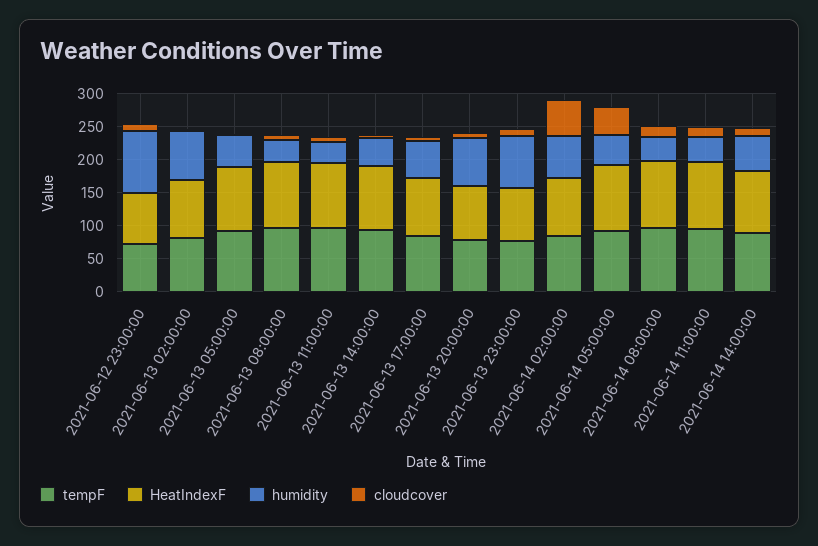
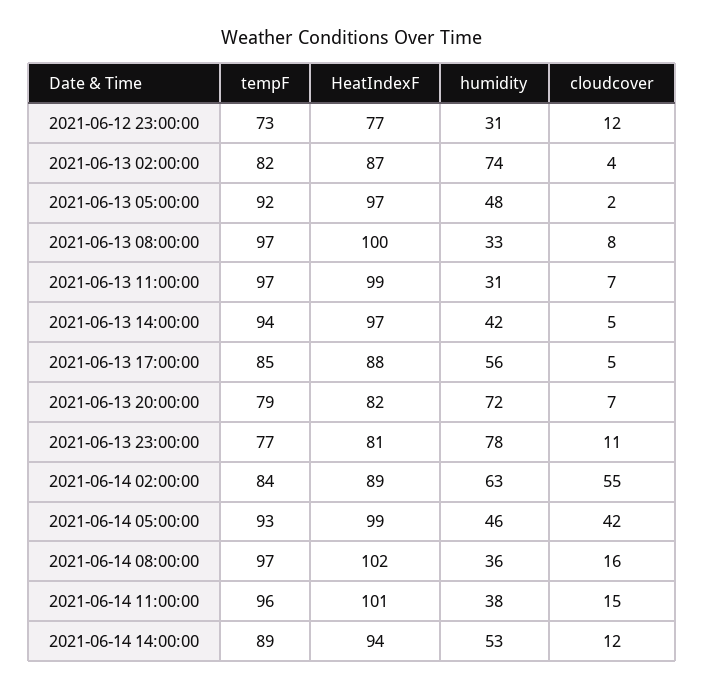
humidity, 2021-06-12 23:00:00: 100 -> 31

